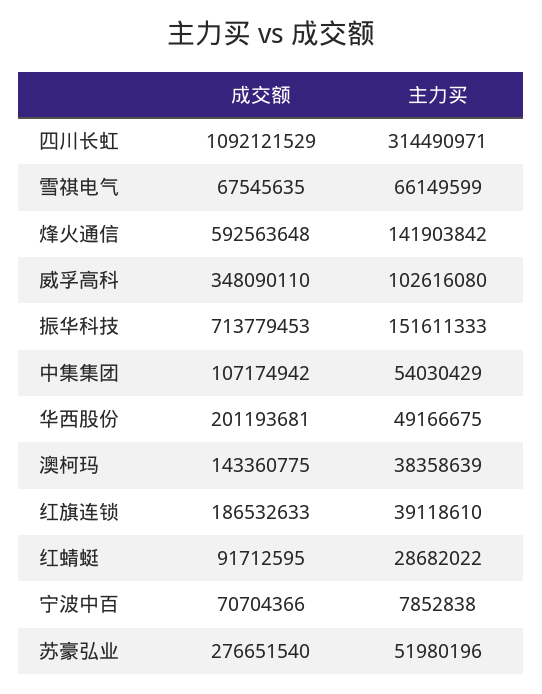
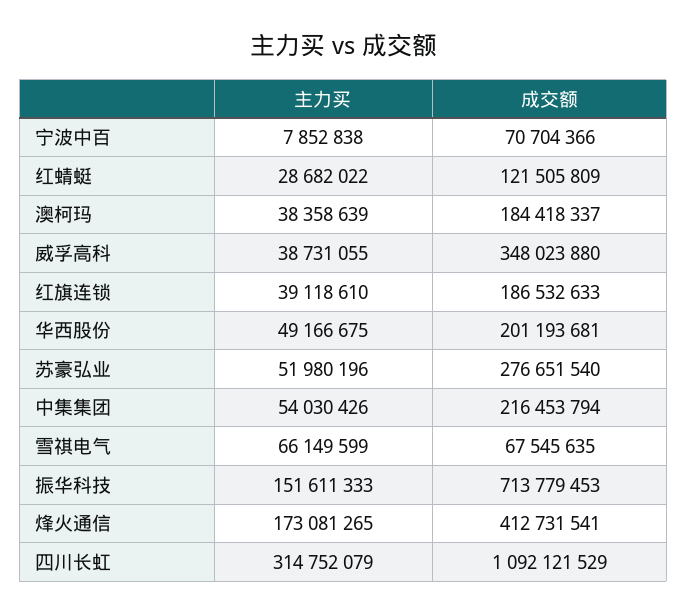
主力买, 四川长虹: 314490971 -> 314752079
成交额, 烽火通信: 592563648 -> 412731541
主力买, 烽火通信: 141903842 -> 173081265
成交额, 威孚高科: 348090110 -> 348023880
主力买, 威孚高科: 102616080 -> 38731055
成交额, 中集集团: 107174942 -> 216453794
主力买, 中集集团: 54030429 -> 54030426
成交额, 澳柯玛: 143360775 -> 184418337
成交额, 红蜻蜓: 91712595 -> 121505809

